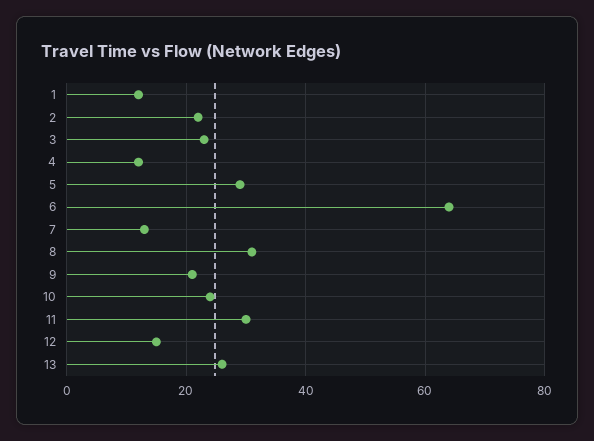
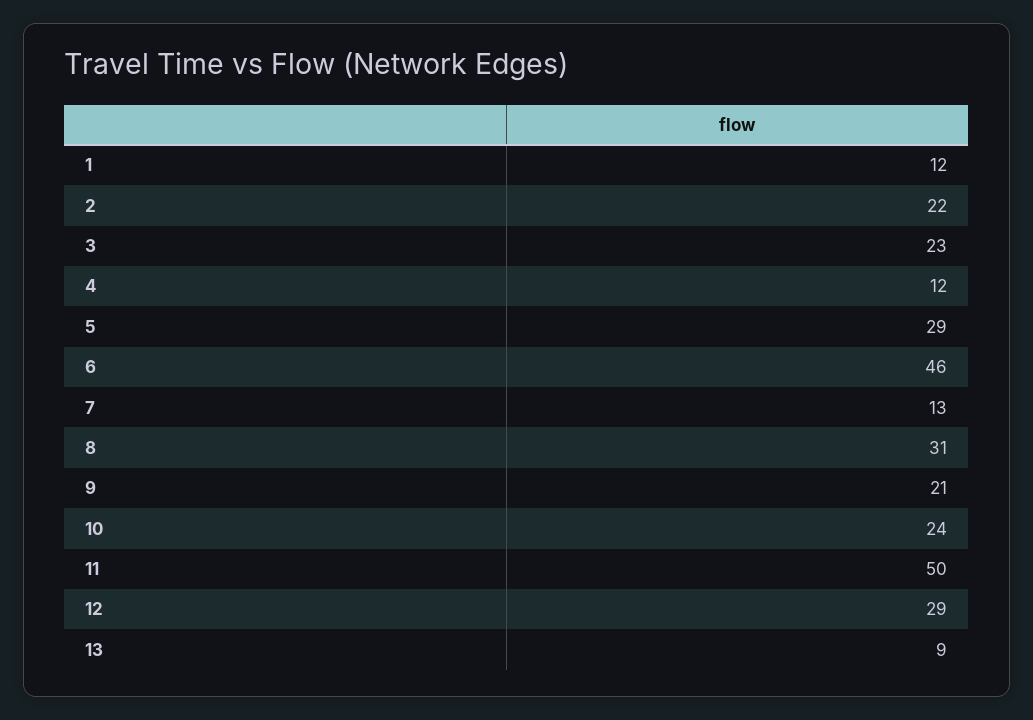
6: 65 -> 46
11: 30 -> 50
12: 15 -> 29
13: 25 -> 9

